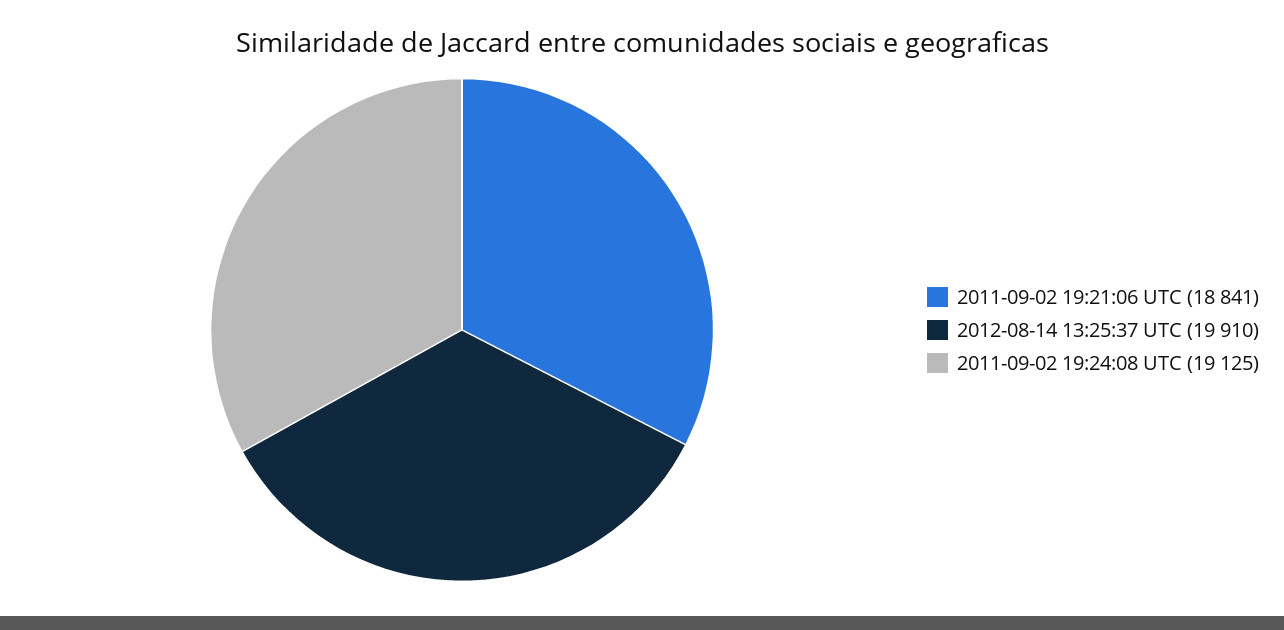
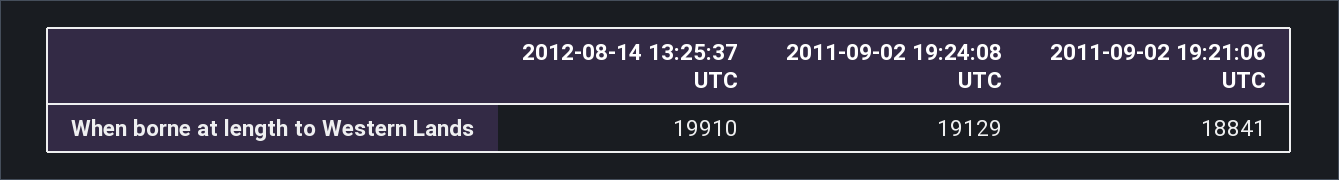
2011-09-02 19:24:08 UTC: 19125 -> 19129

